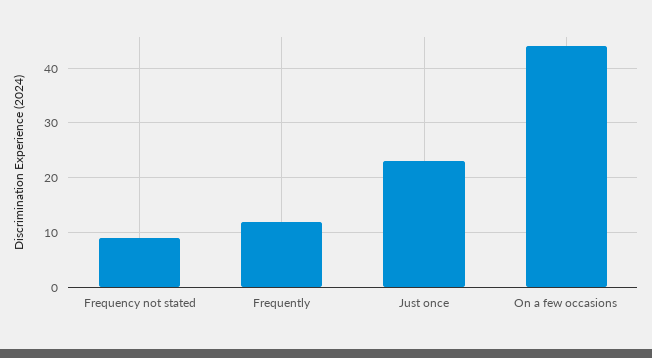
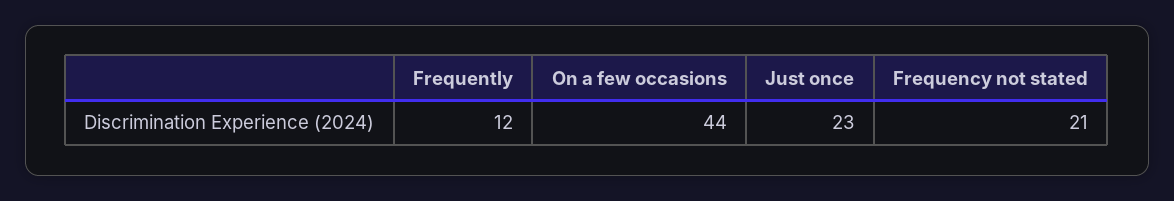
Frequency not stated: 10 -> 21

